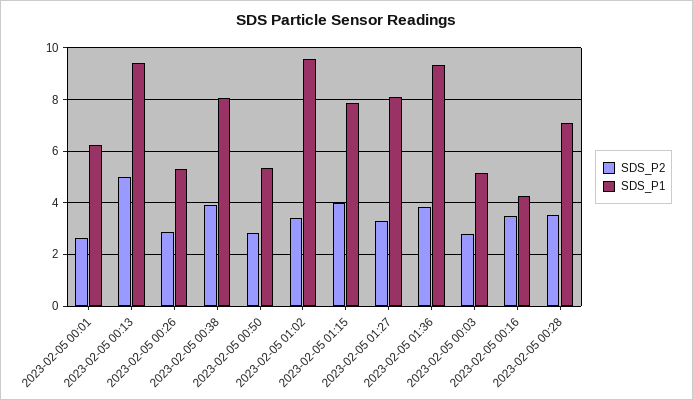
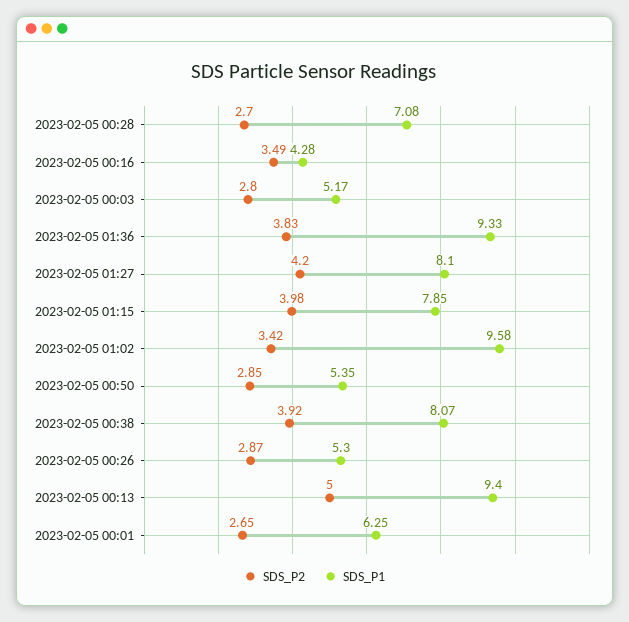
SDS_P2, 2023-02-05 01:27: 3.25 -> 4.2
SDS_P2, 2023-02-05 00:28: 3.5 -> 2.7

